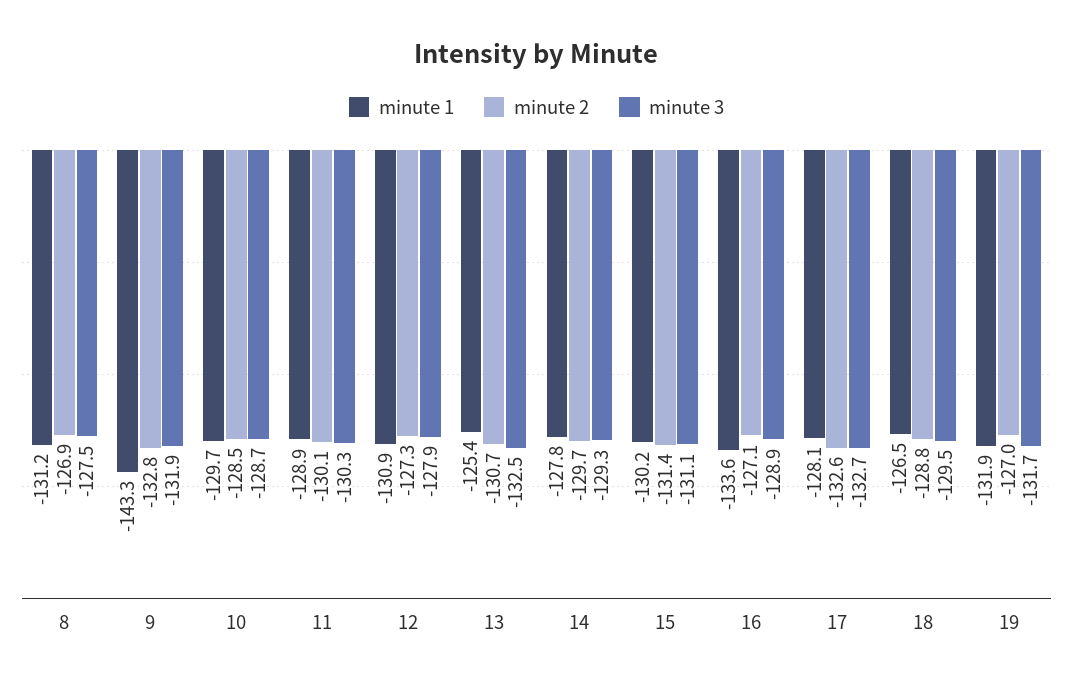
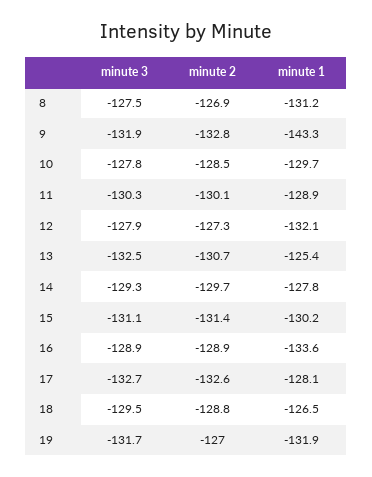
minute 3, 10: -128.7 -> -127.8
minute 1, 12: -130.9 -> -132.1
minute 2, 16: -127.1 -> -128.9

